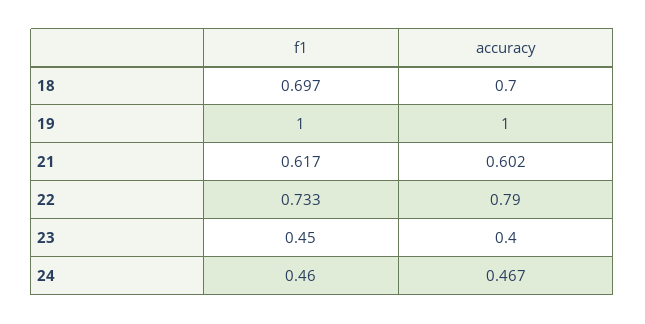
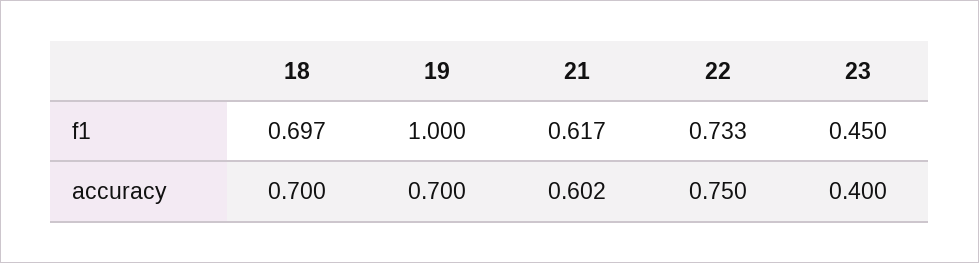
accuracy, 19: 1 -> 0.7
accuracy, 22: 0.79 -> 0.75
f1, 24: 0.46 -> none
accuracy, 24: 0.467 -> none

